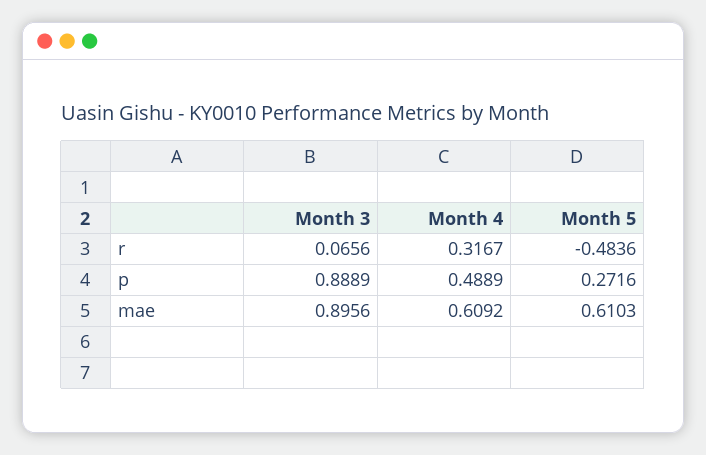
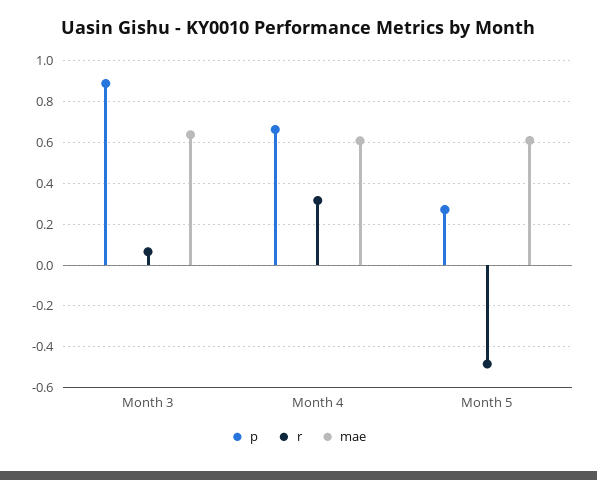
p, Month 4: 0.4889 -> 0.65
mae, Month 3: 0.8956 -> 0.65

